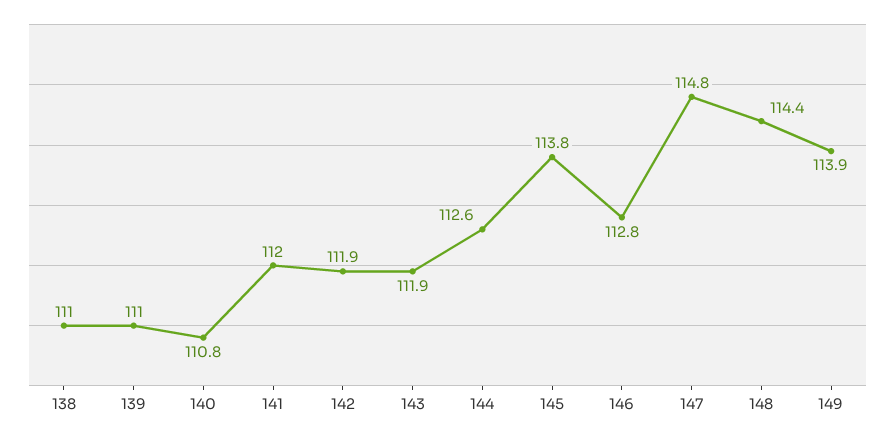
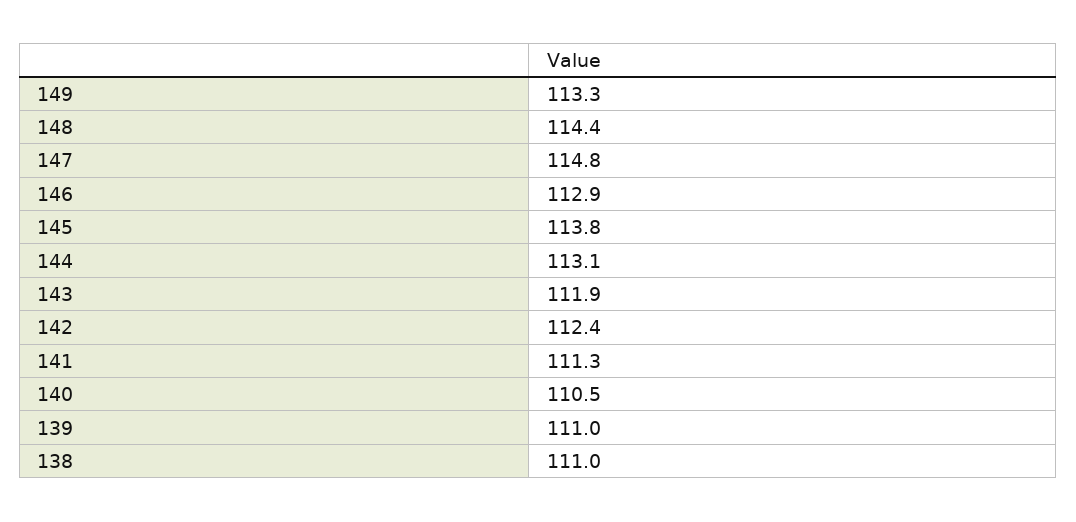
140: 110.8 -> 110.5
141: 112 -> 111.3
142: 111.9 -> 112.4
144: 112.6 -> 113.1
146: 112.8 -> 112.9
149: 113.9 -> 113.3

